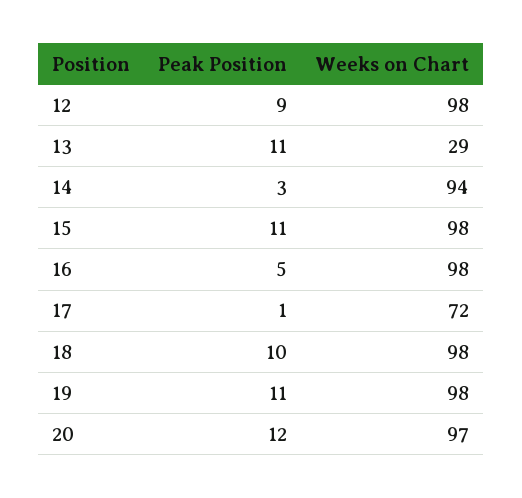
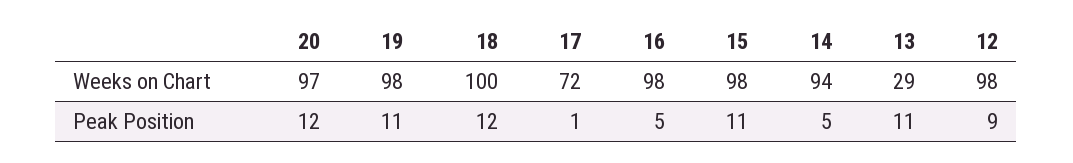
Peak Position, 14: 3 -> 5
Peak Position, 18: 10 -> 12
Weeks on Chart, 18: 98 -> 100

